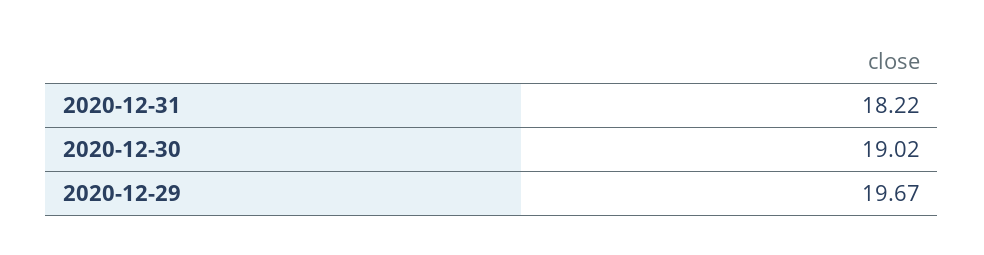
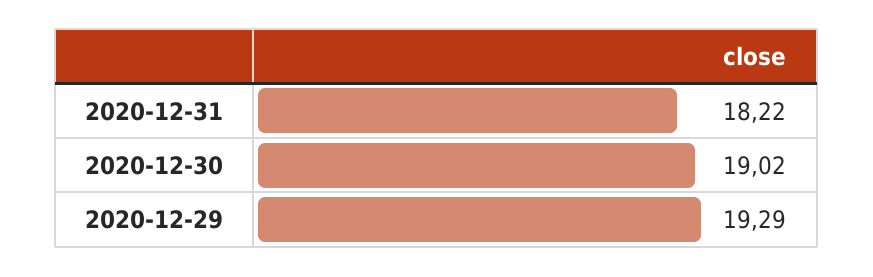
2020-12-29: 19.67 -> 19.29

